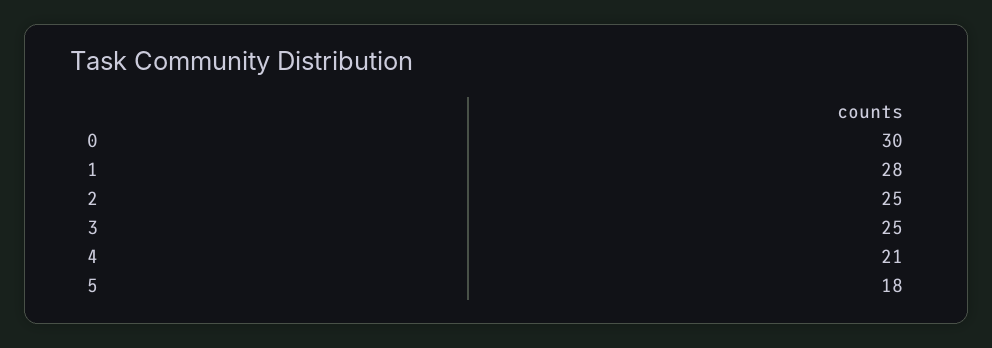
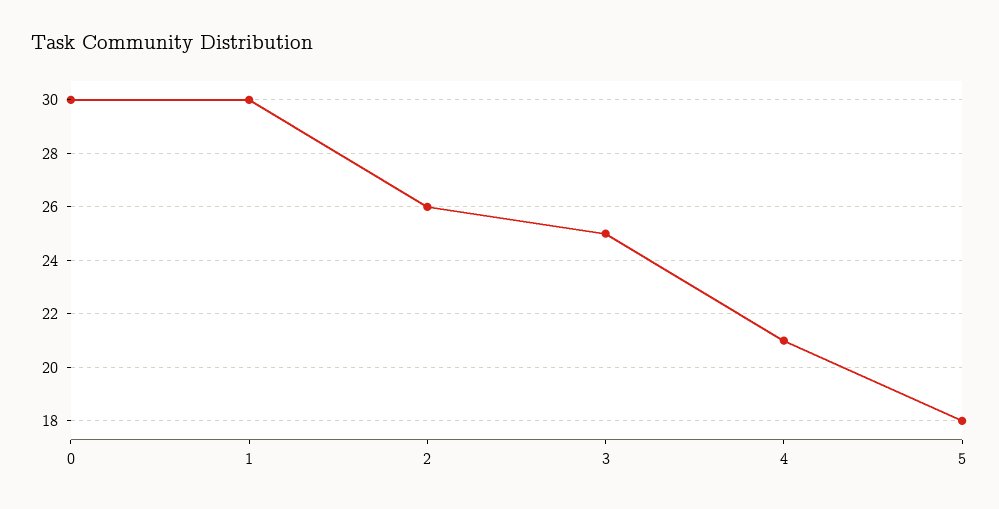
1: 28 -> 30
2: 25 -> 26

